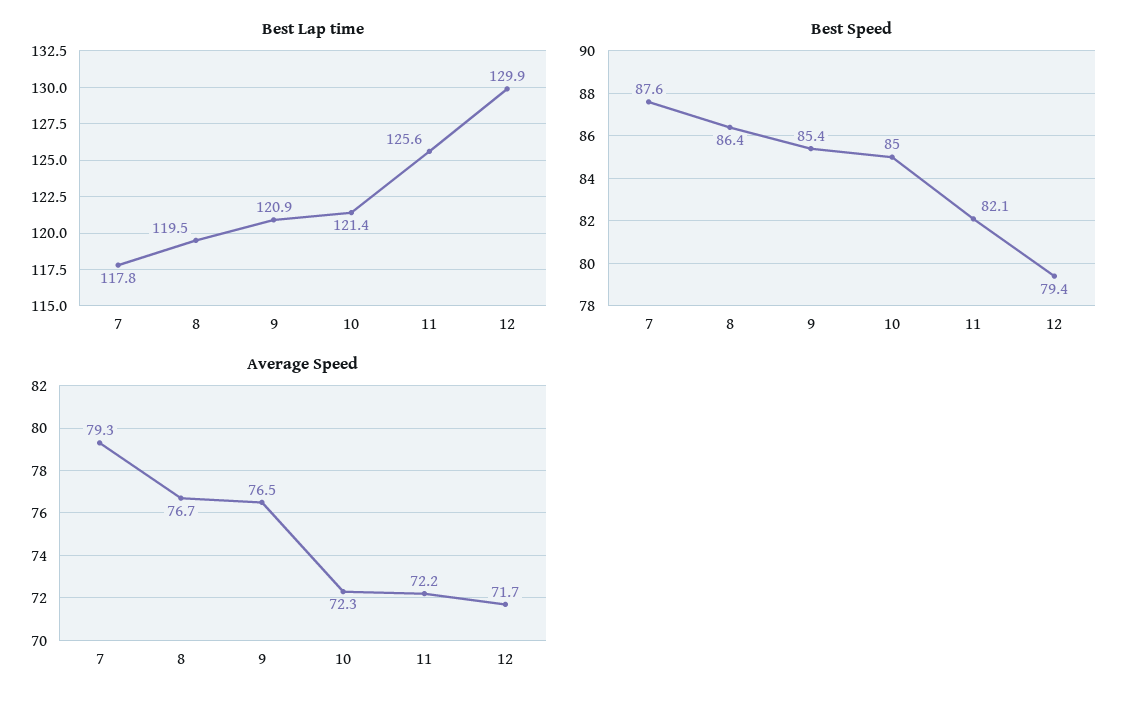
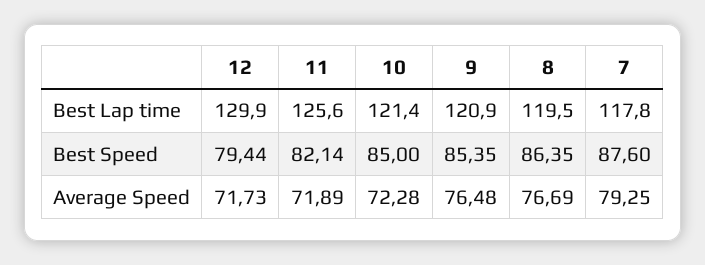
Average Speed, 11: 72.2 -> 71.89

